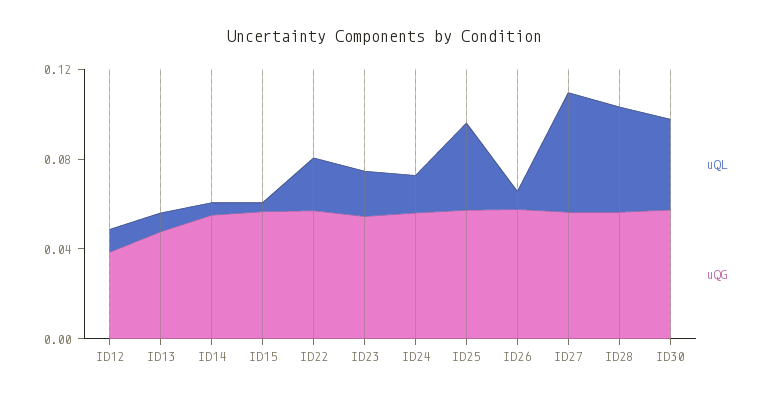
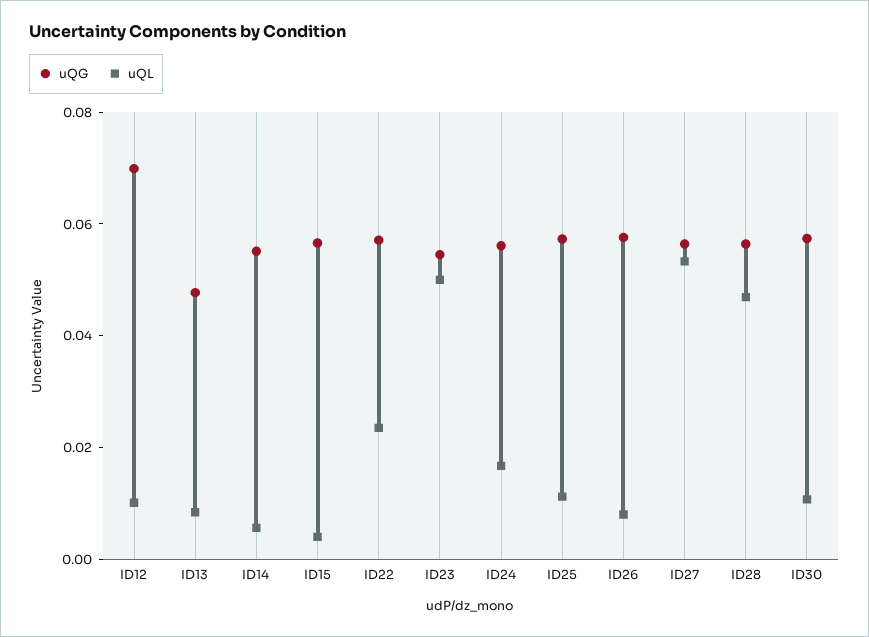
uQG, ID12: 0.04 -> 0.07
uQL, ID23: 0.02 -> 0.05
uQL, ID25: 0.04 -> 0.01
uQL, ID30: 0.04 -> 0.01

